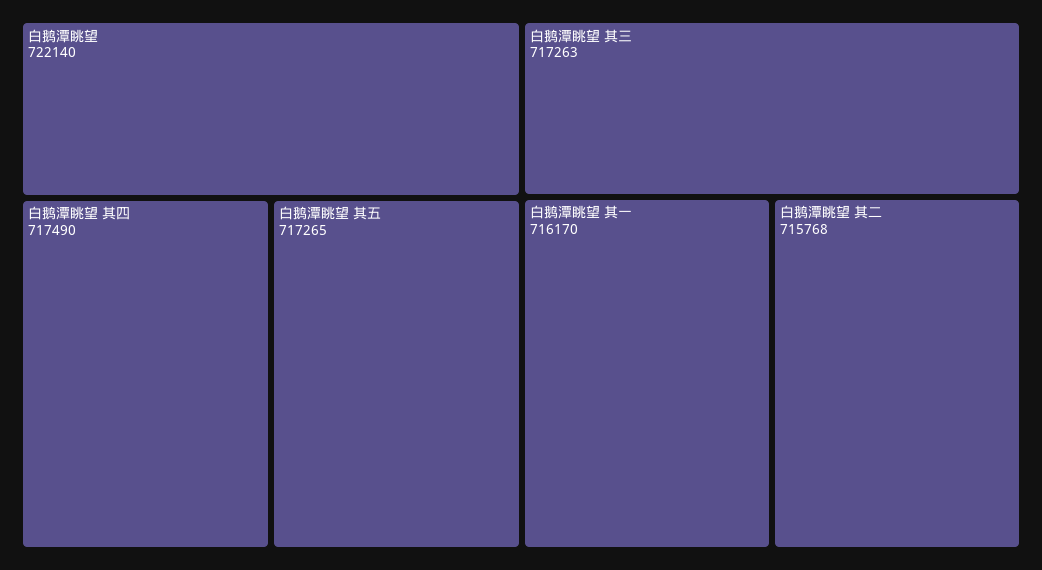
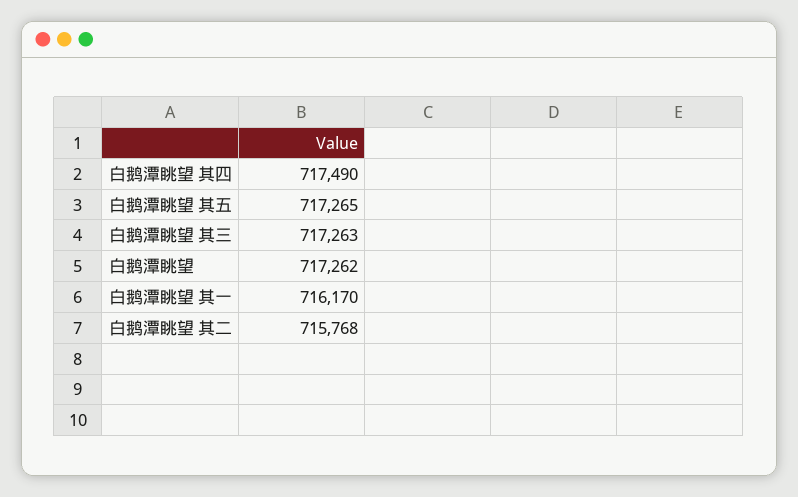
白鹅潭眺望: 722140 -> 717262

